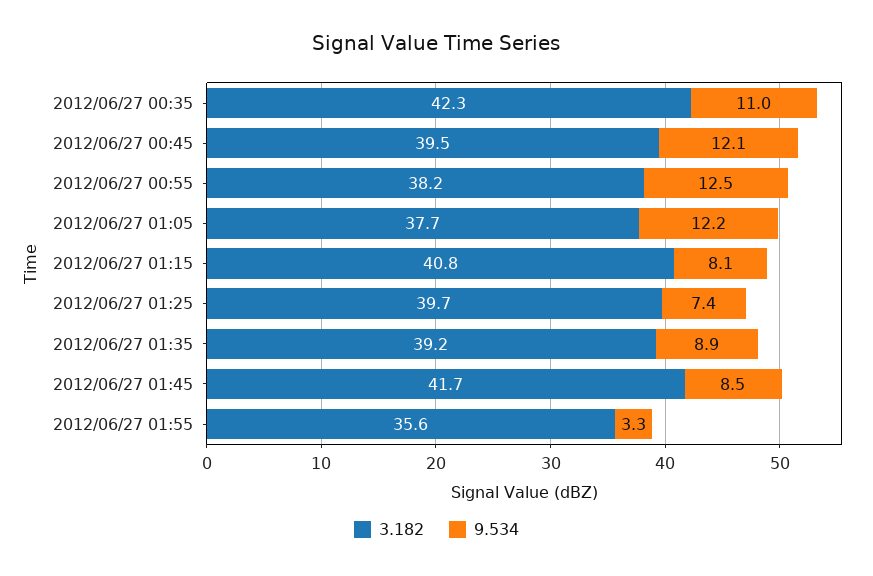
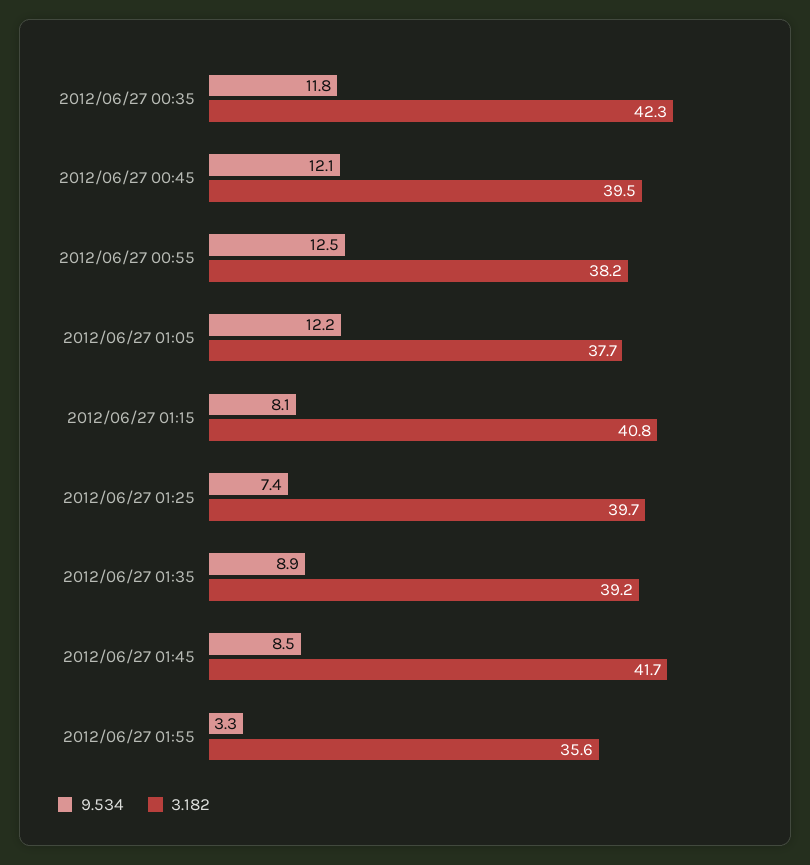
9.534, 2012/06/27 00:35: 11 -> 11.8

